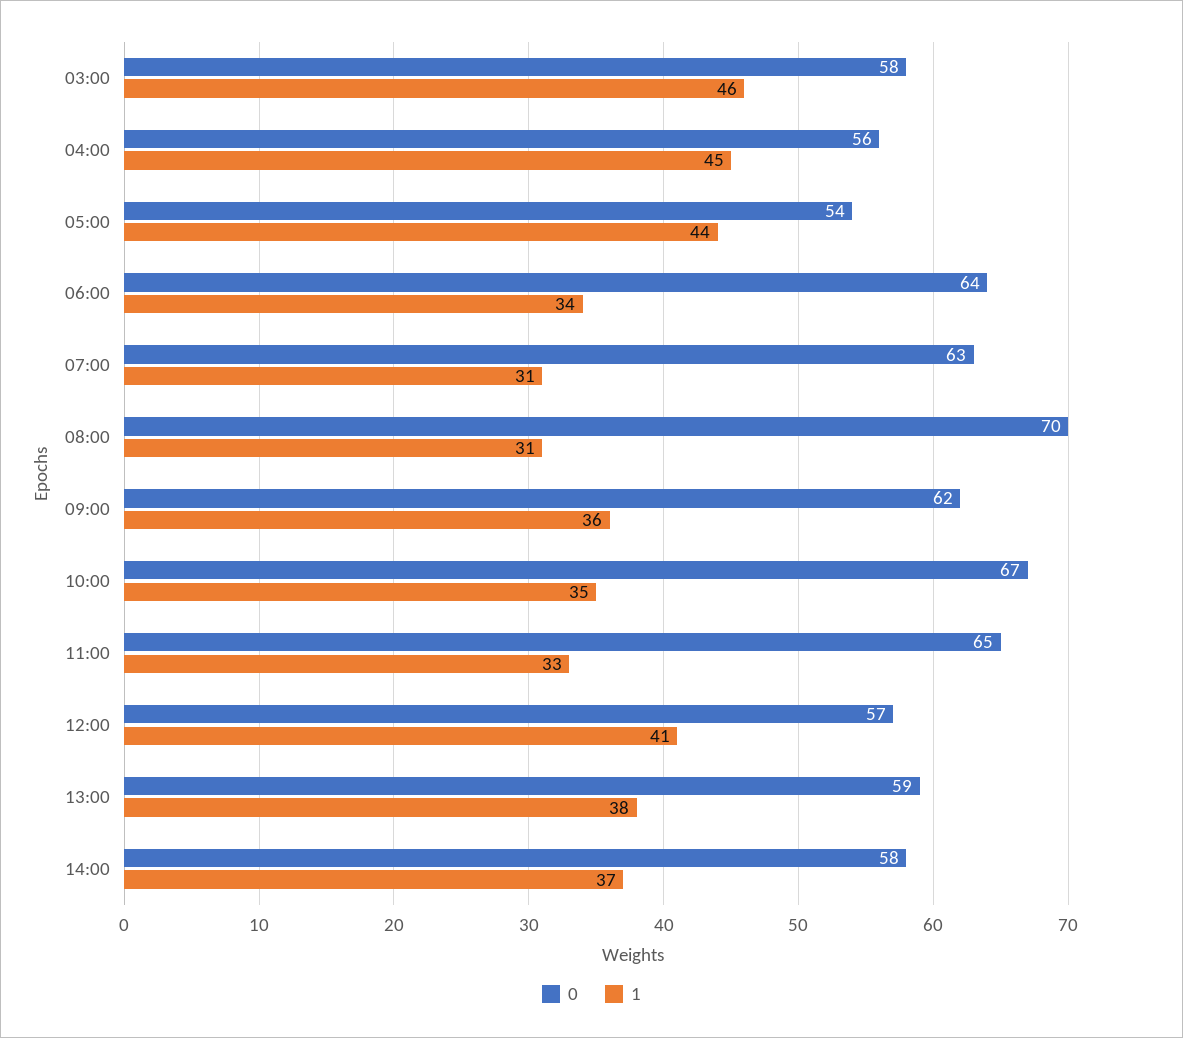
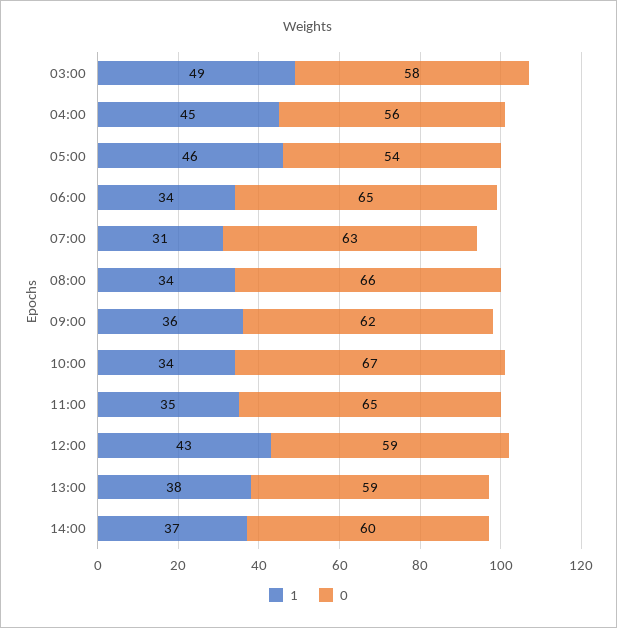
1, 03:00: 46 -> 49
1, 05:00: 44 -> 46
0, 06:00: 64 -> 65
0, 08:00: 70 -> 66
1, 08:00: 31 -> 34
1, 10:00: 35 -> 34
1, 11:00: 33 -> 35
0, 12:00: 57 -> 59
1, 12:00: 41 -> 43
0, 14:00: 58 -> 60

